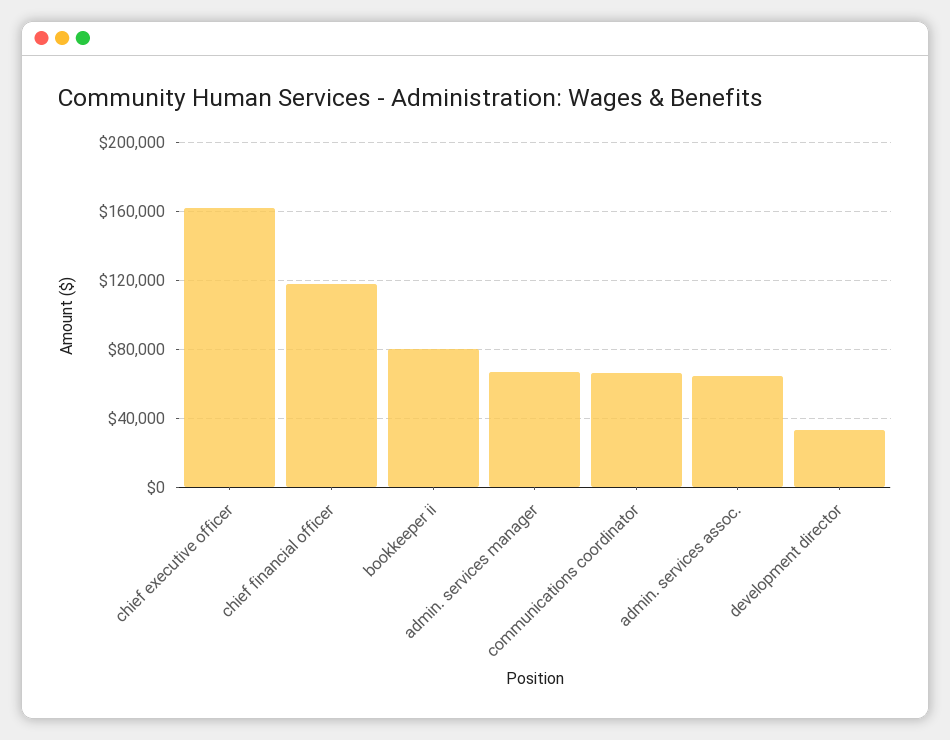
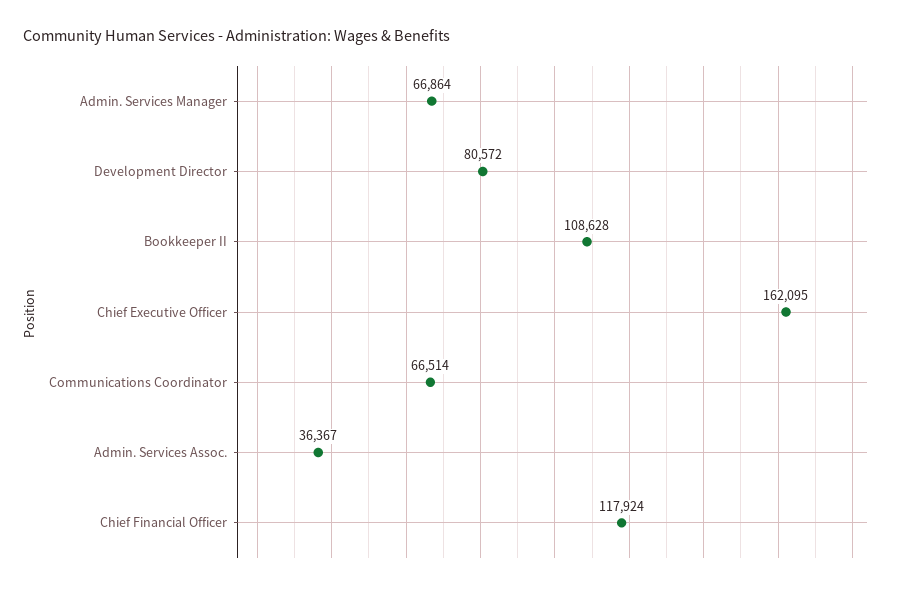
bookkeeper ii: 80000 -> 108628
admin. services assoc.: 65000 -> 36367
development director: 35000 -> 80572

